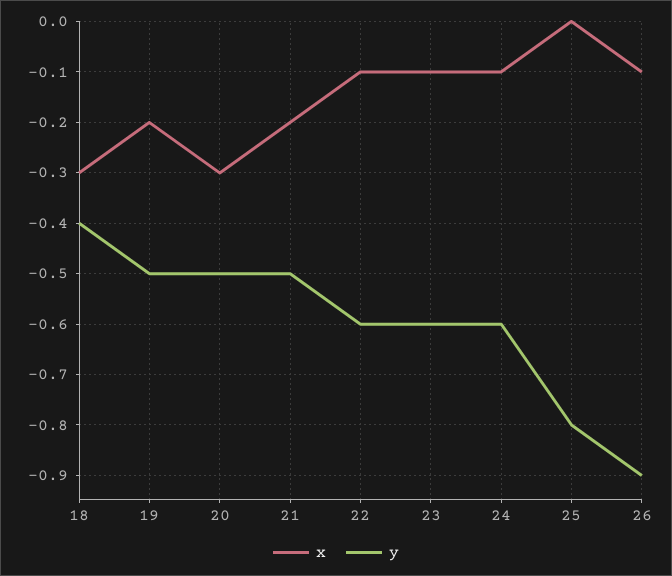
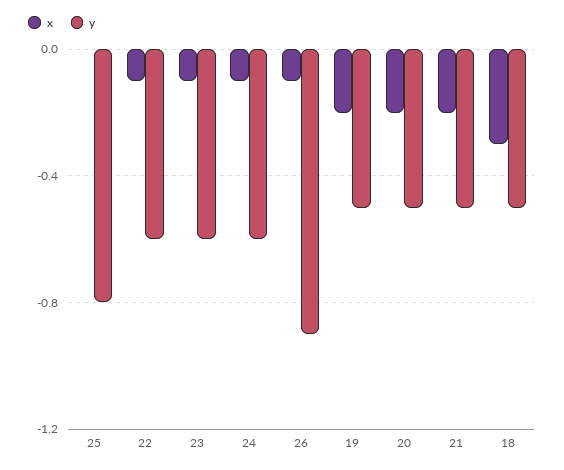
y, 18: -0.4 -> -0.5
x, 20: -0.3 -> -0.2

